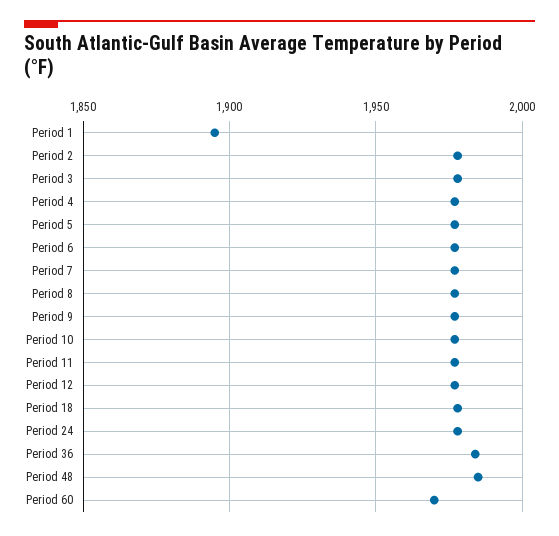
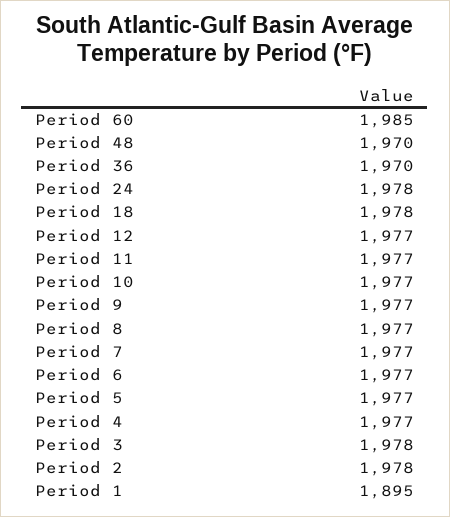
Period 36: 1985 -> 1970
Period 48: 1985 -> 1970
Period 60: 1970 -> 1985

